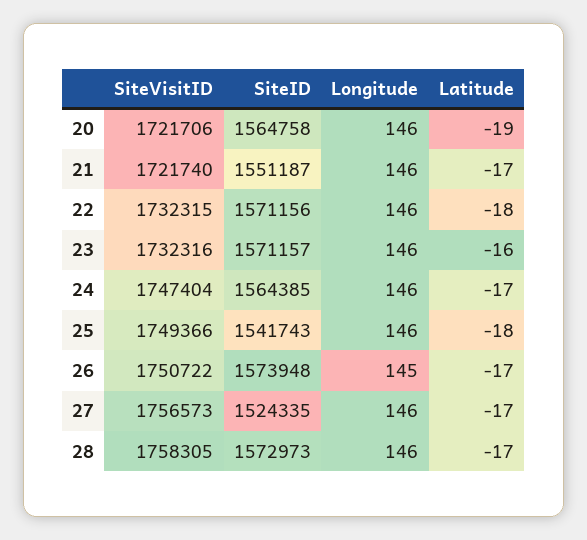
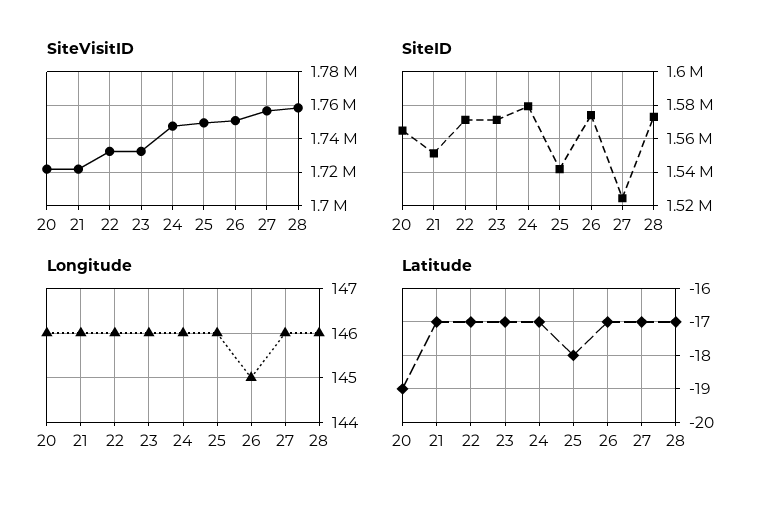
Latitude, 22: -18 -> -17
Latitude, 23: -16 -> -17
SiteID, 24: 1564385 -> 1580000

